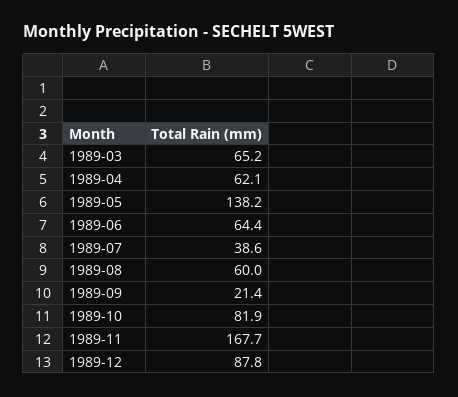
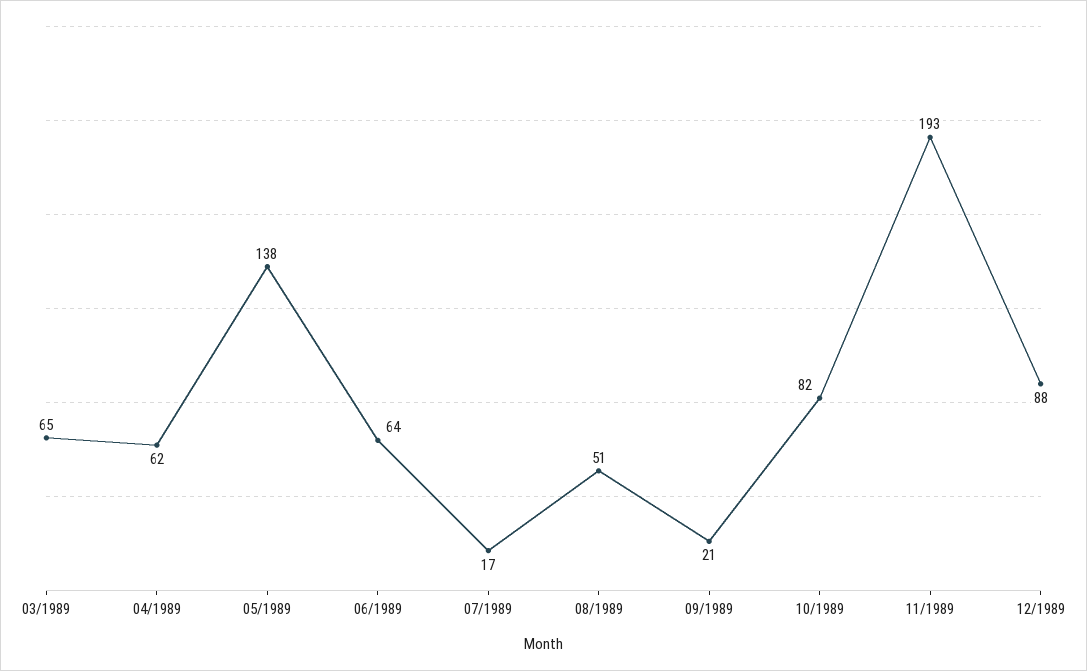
1989-07: 38.6 -> 17
1989-08: 60 -> 51
1989-11: 167.7 -> 193

